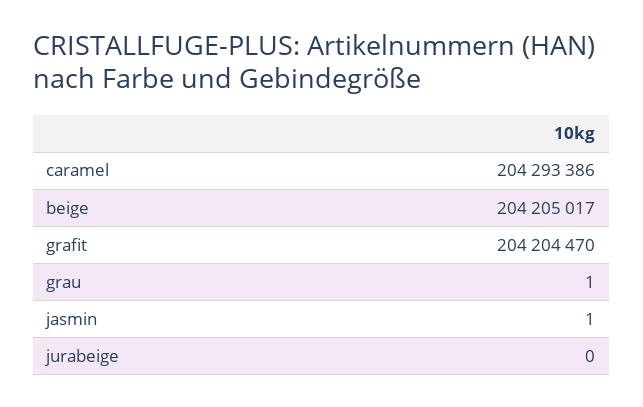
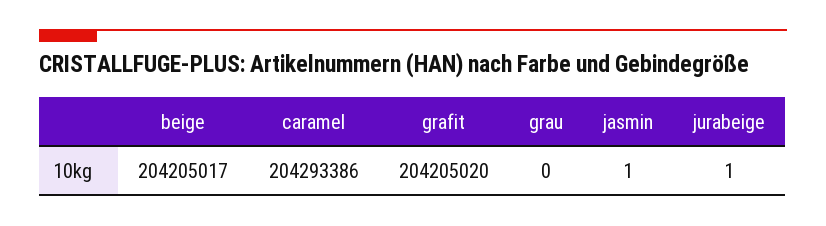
grafit: 204204470 -> 204205020
grau: 1 -> 0
jurabeige: 0 -> 1

